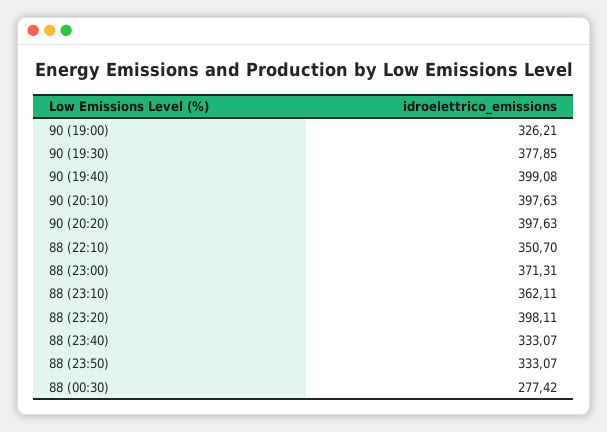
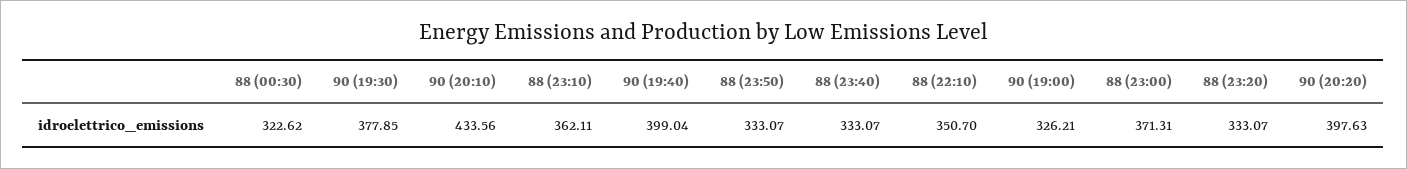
90 (19:40): 399.08 -> 399.04
90 (20:10): 397.63 -> 433.56
88 (23:20): 398.11 -> 333.07
88 (00:30): 277.42 -> 322.62

